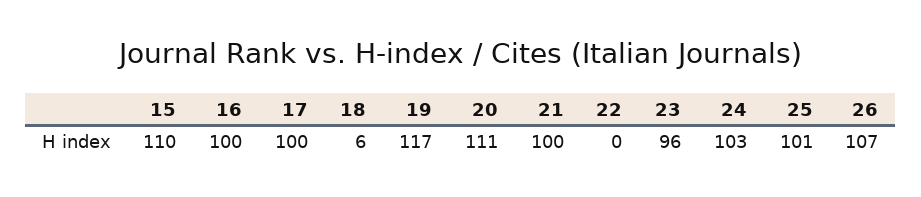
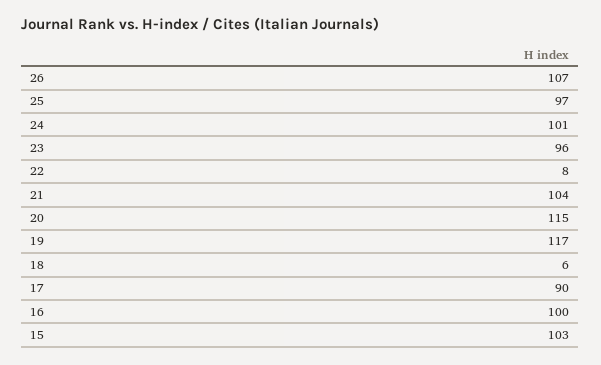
15: 110 -> 103
17: 100 -> 90
20: 111 -> 115
21: 100 -> 104
22: 0 -> 8
24: 103 -> 101
25: 101 -> 97

